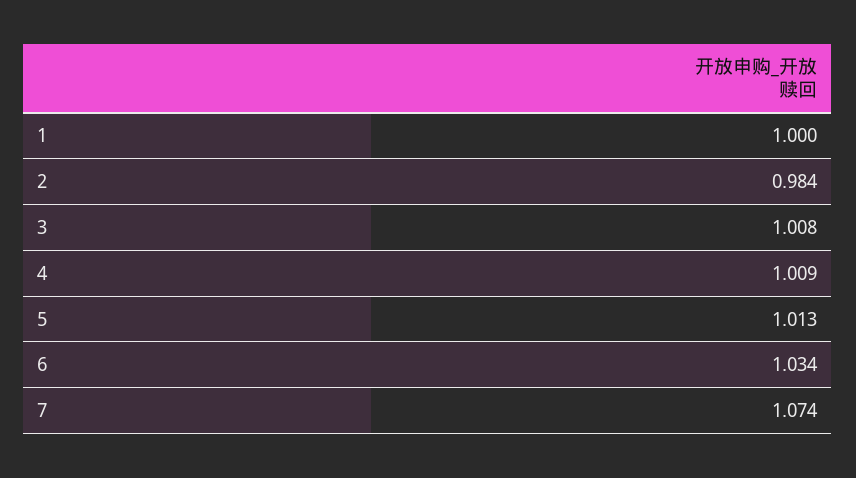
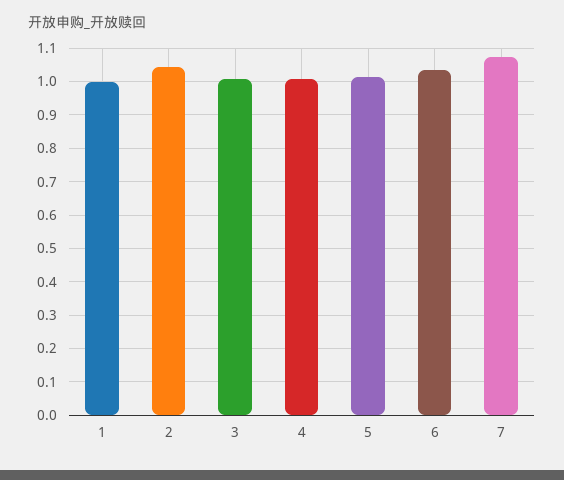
2: 0.984 -> 1.04

